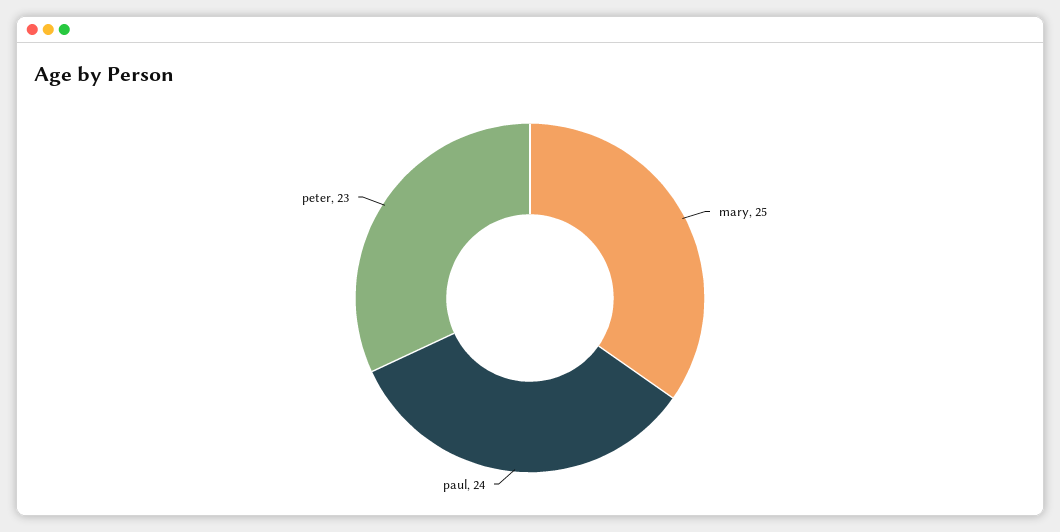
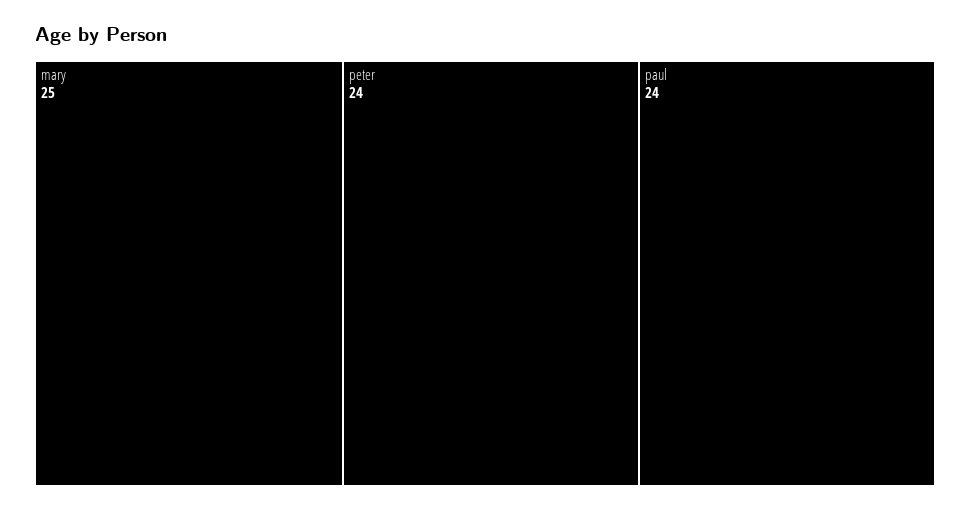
peter: 23 -> 24

